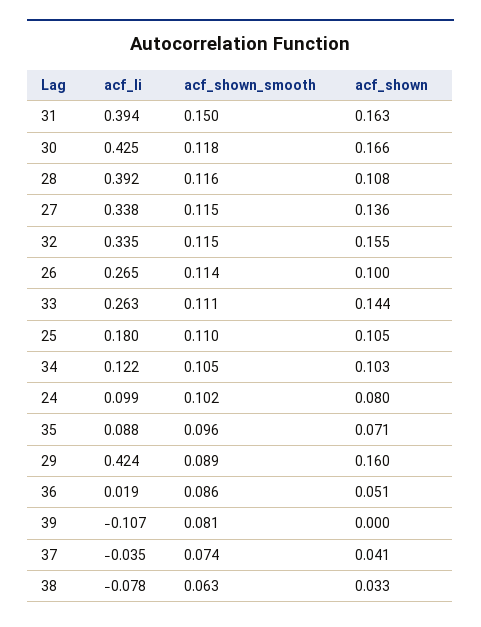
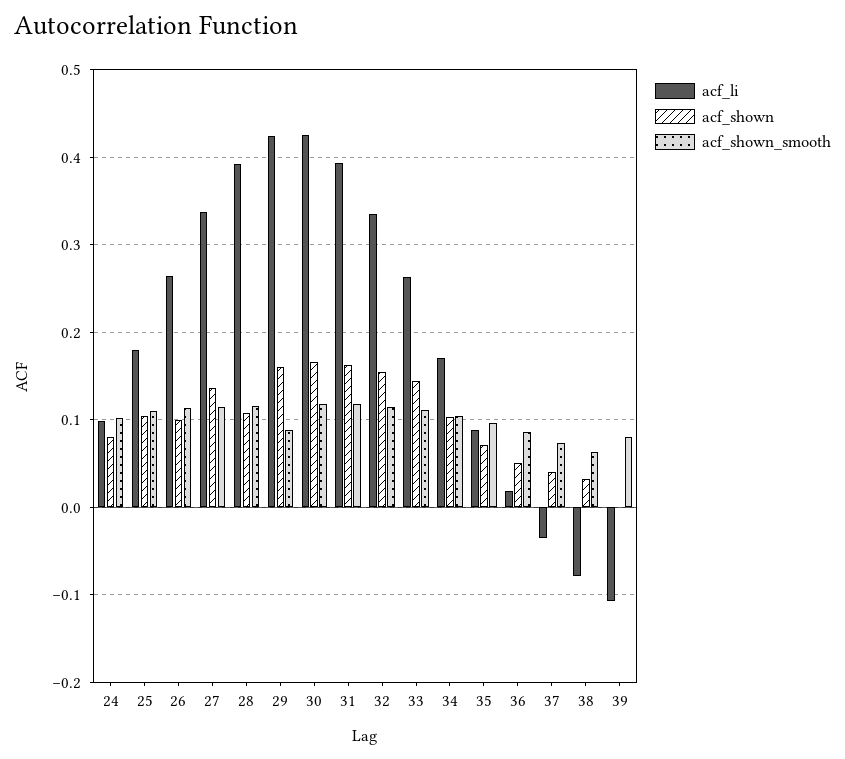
acf_shown_smooth, 31: 0.15 -> 0.12
acf_li, 34: 0.122 -> 0.17

